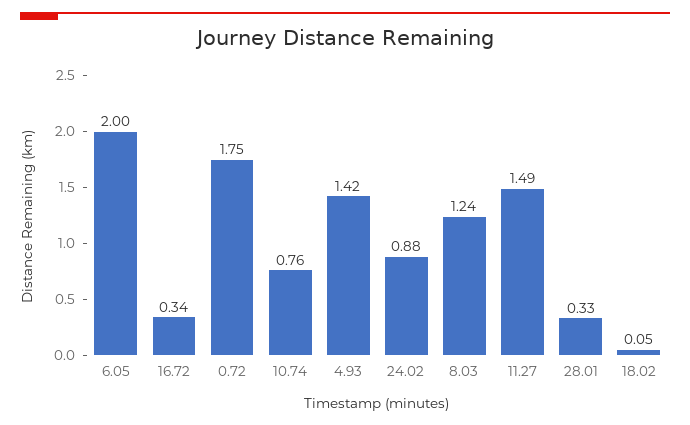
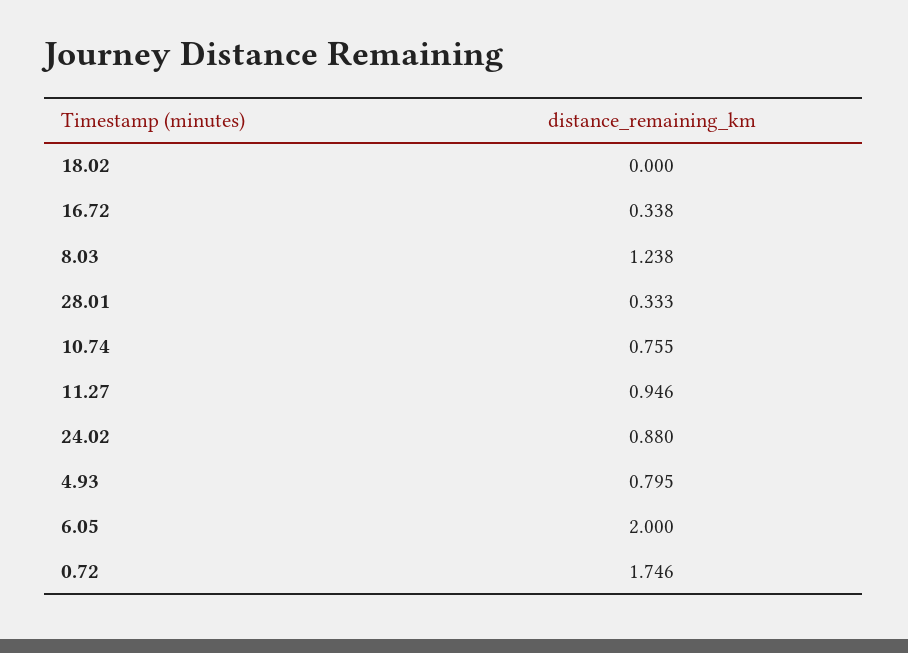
4.93: 1.42 -> 0.795
11.27: 1.49 -> 0.946
18.02: 0.05 -> 0

